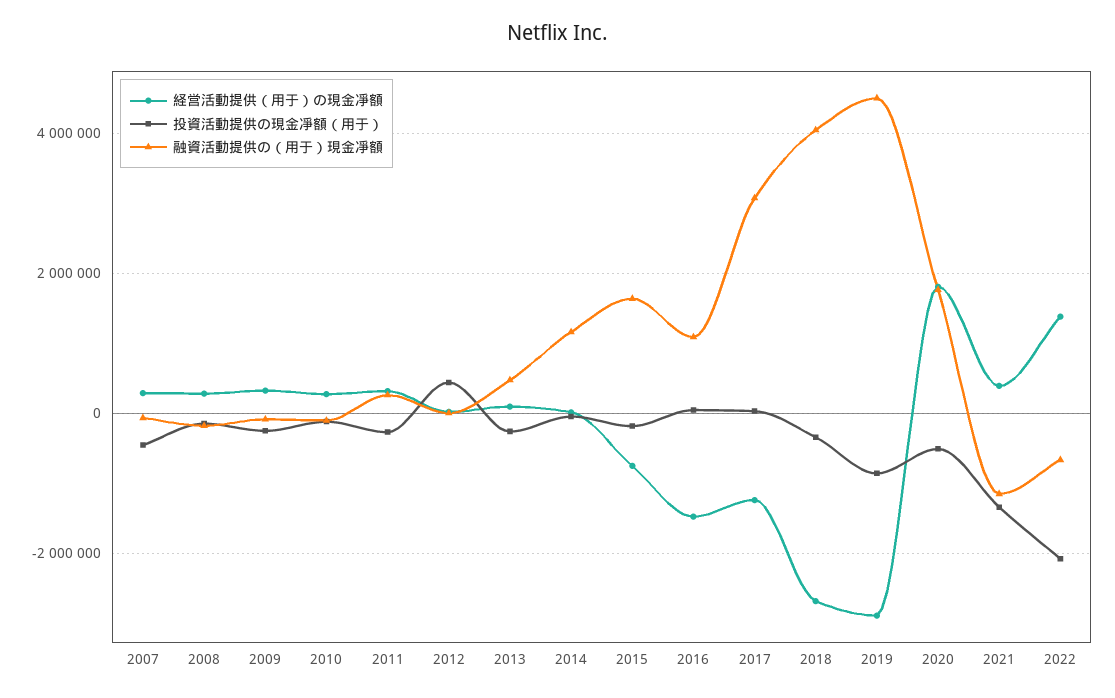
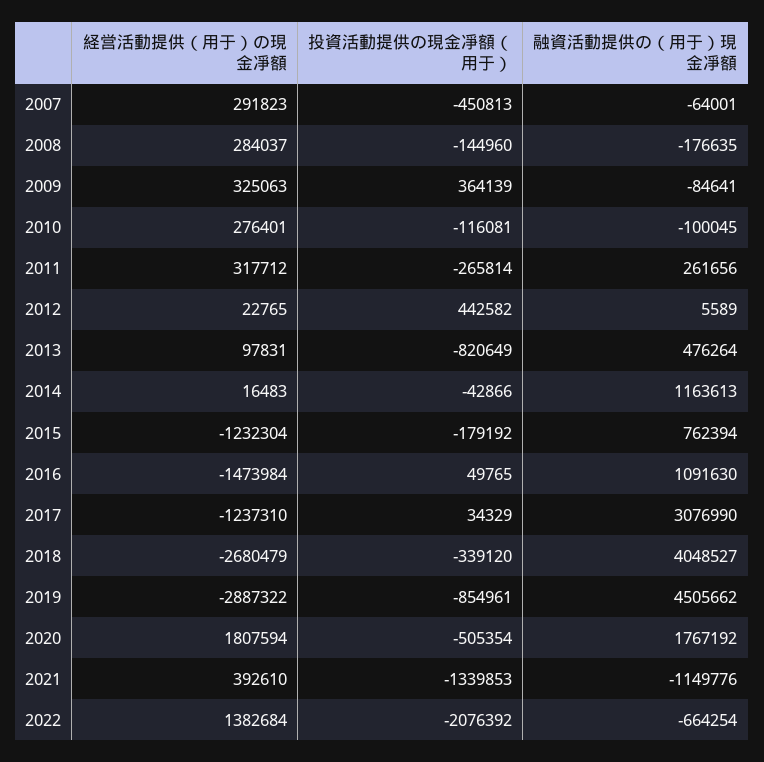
投資活動提供の現金凈額（用于）, 2009: -200000 -> 364139
投資活動提供の現金凈額（用于）, 2013: -200000 -> -820649
経営活動提供（用于）の現金凈額, 2015: -800000 -> -1232304
融資活動提供の（用于）現金凈額, 2015: 1600000 -> 762394

